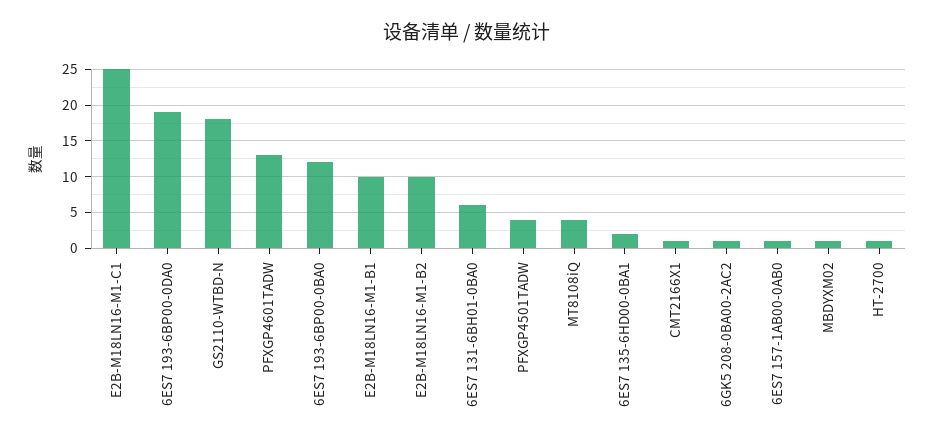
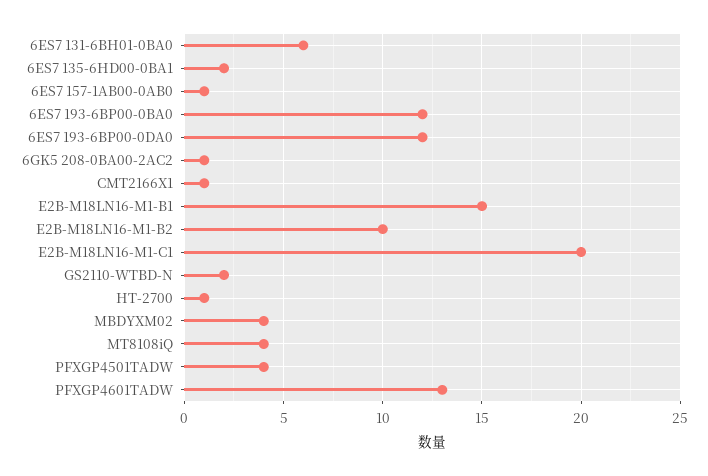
E2B-M18LN16-M1-C1: 25 -> 20
6ES7 193-6BP00-0DA0: 19 -> 12
GS2110-WTBD-N: 18 -> 2
E2B-M18LN16-M1-B1: 10 -> 15
MBDYXM02: 1 -> 4

